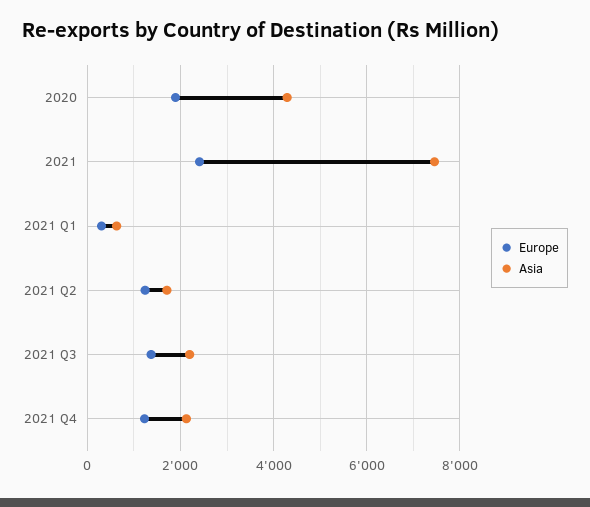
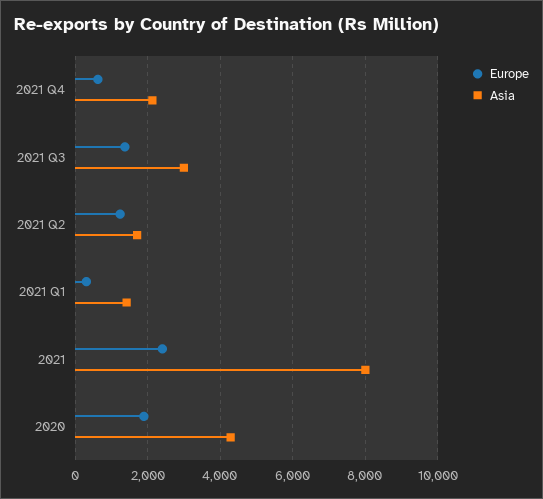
Asia, 2021: 7400 -> 8000
Asia, 2021 Q1: 600 -> 1400
Asia, 2021 Q3: 2200 -> 3000
Europe, 2021 Q4: 1200 -> 600

